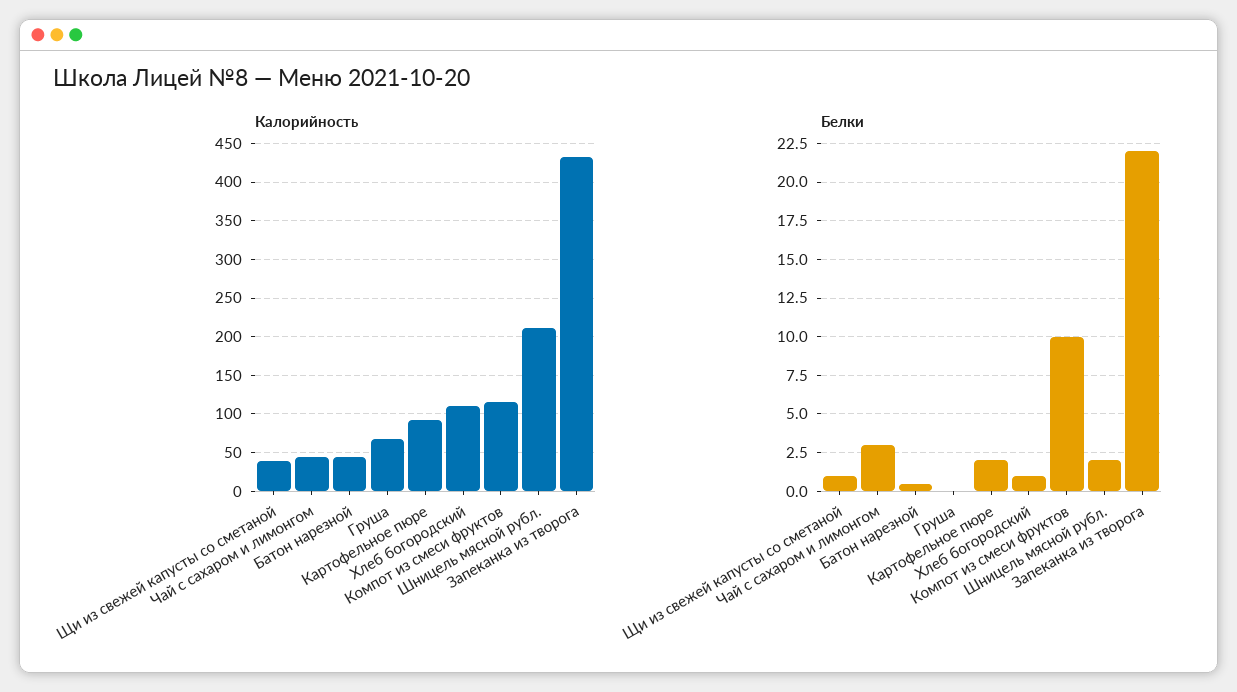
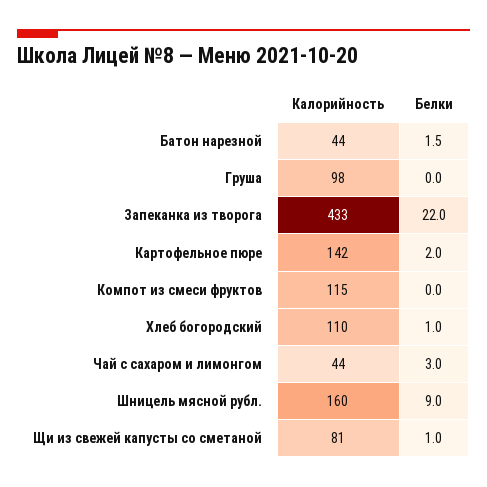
Калорийность, Щи из свежей капусты со сметаной: 40 -> 81
Калорийность, Груша: 70 -> 98
Калорийность, Картофельное пюре: 90 -> 142
Калорийность, Шницель мясной рубл.: 210 -> 160
Белки, Батон нарезной: 0.5 -> 1.5
Белки, Компот из смеси фруктов: 10 -> 0
Белки, Шницель мясной рубл.: 2 -> 9

